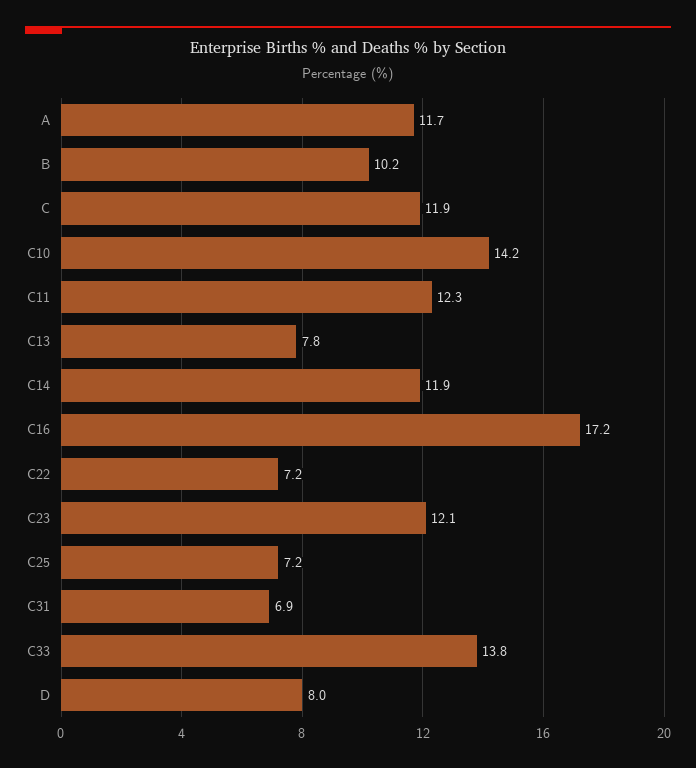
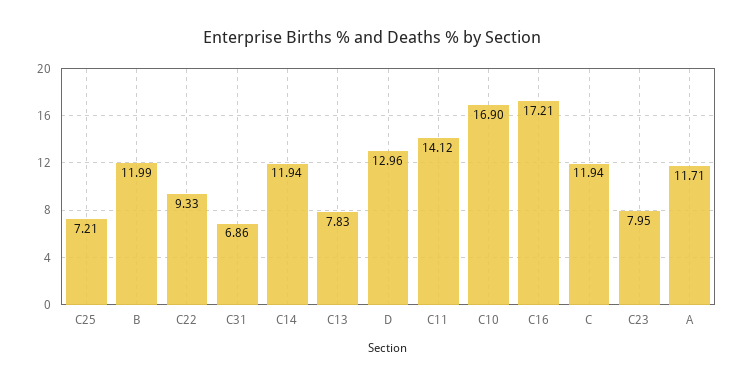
B: 10.2 -> 11.99
C10: 14.2 -> 16.9
C11: 12.3 -> 14.12
C22: 7.2 -> 9.33
C23: 12.1 -> 7.95
C33: 13.8 -> none
D: 8 -> 12.96

